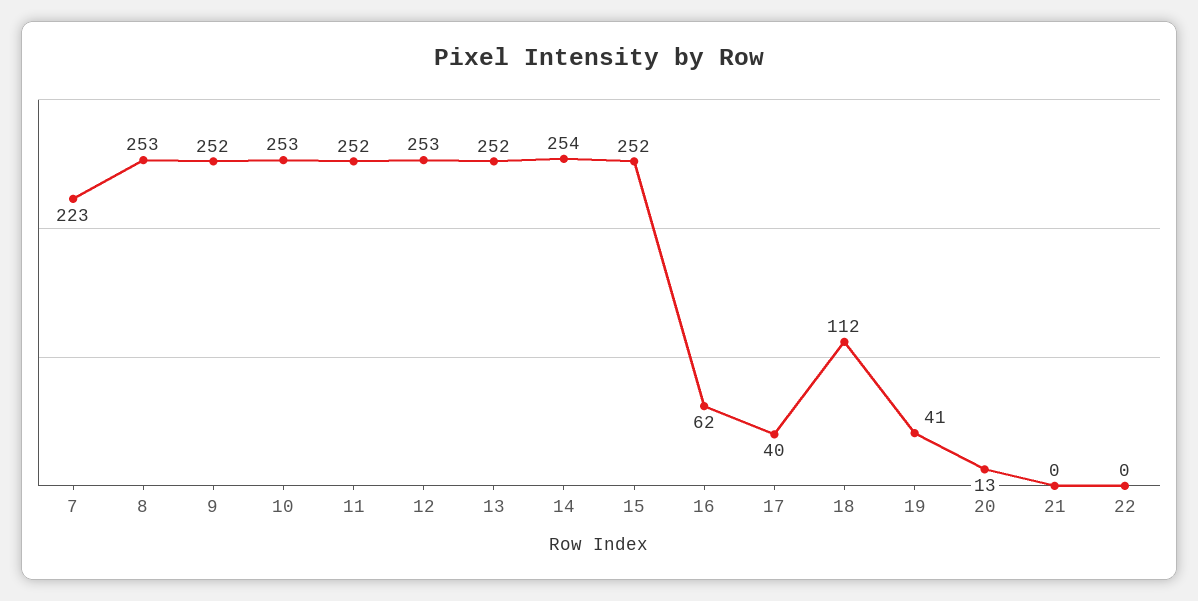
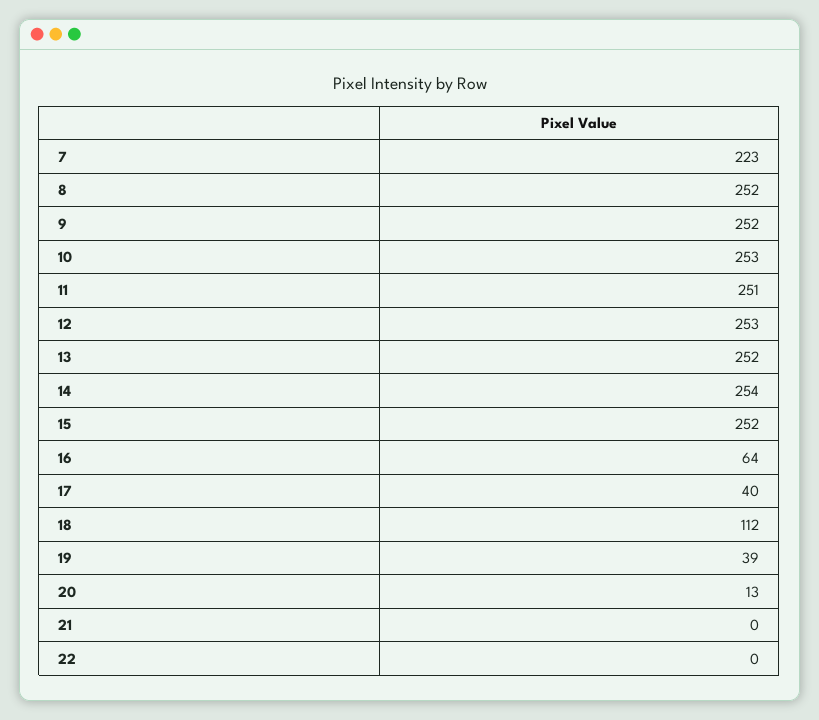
8: 253 -> 252
11: 252 -> 251
16: 62 -> 64
19: 41 -> 39

